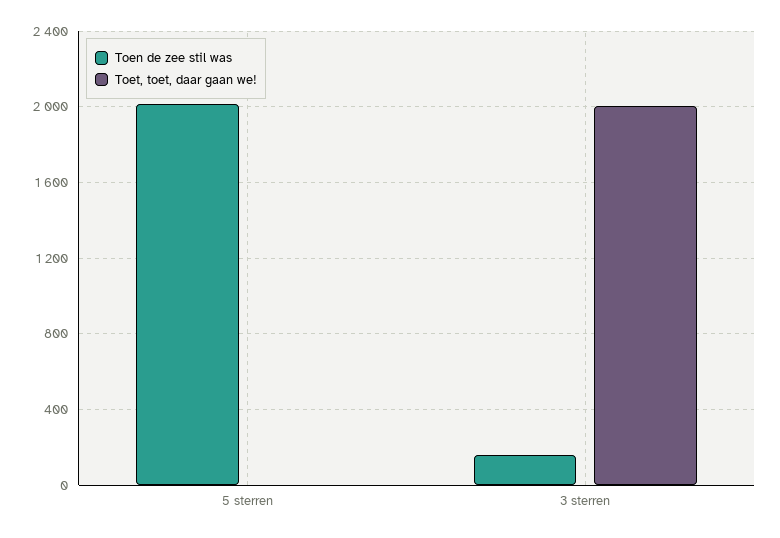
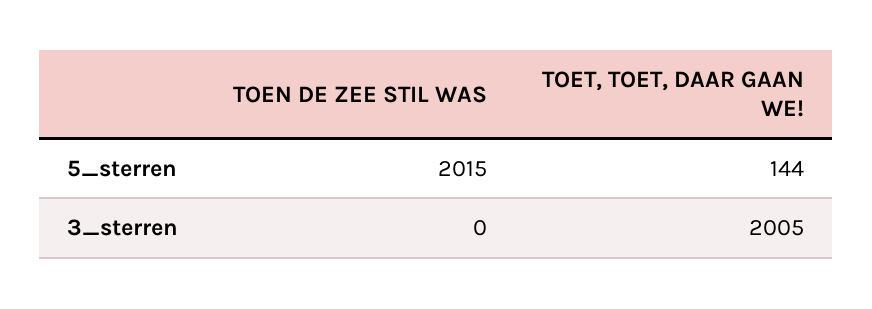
Toet, toet, daar gaan we!, 5 sterren: 0 -> 144
Toen de zee stil was, 3 sterren: 150 -> 0

